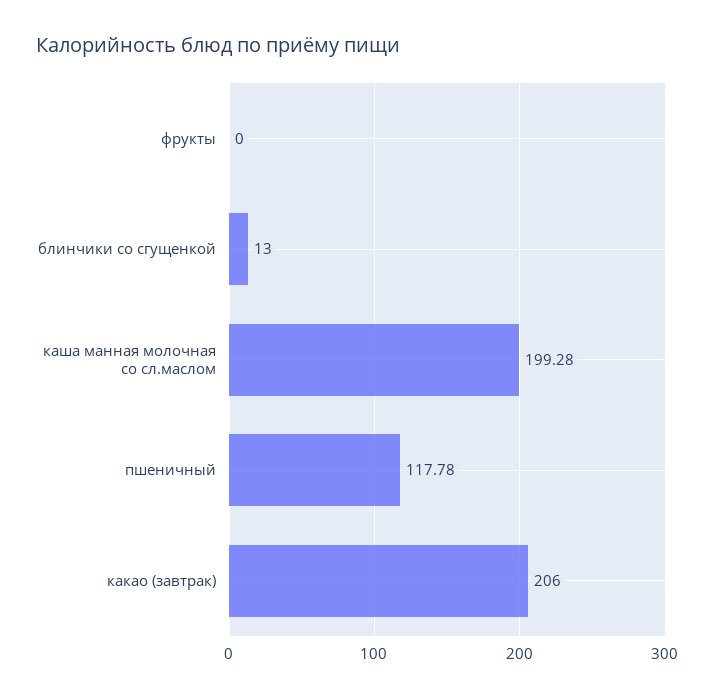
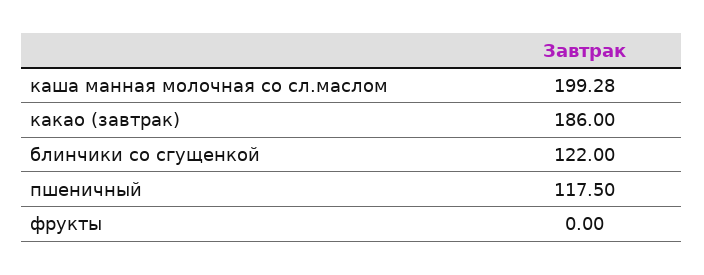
блинчики со сгущенкой: 13 -> 122
пшеничный: 117.78 -> 117.5
какао (завтрак): 206 -> 186

